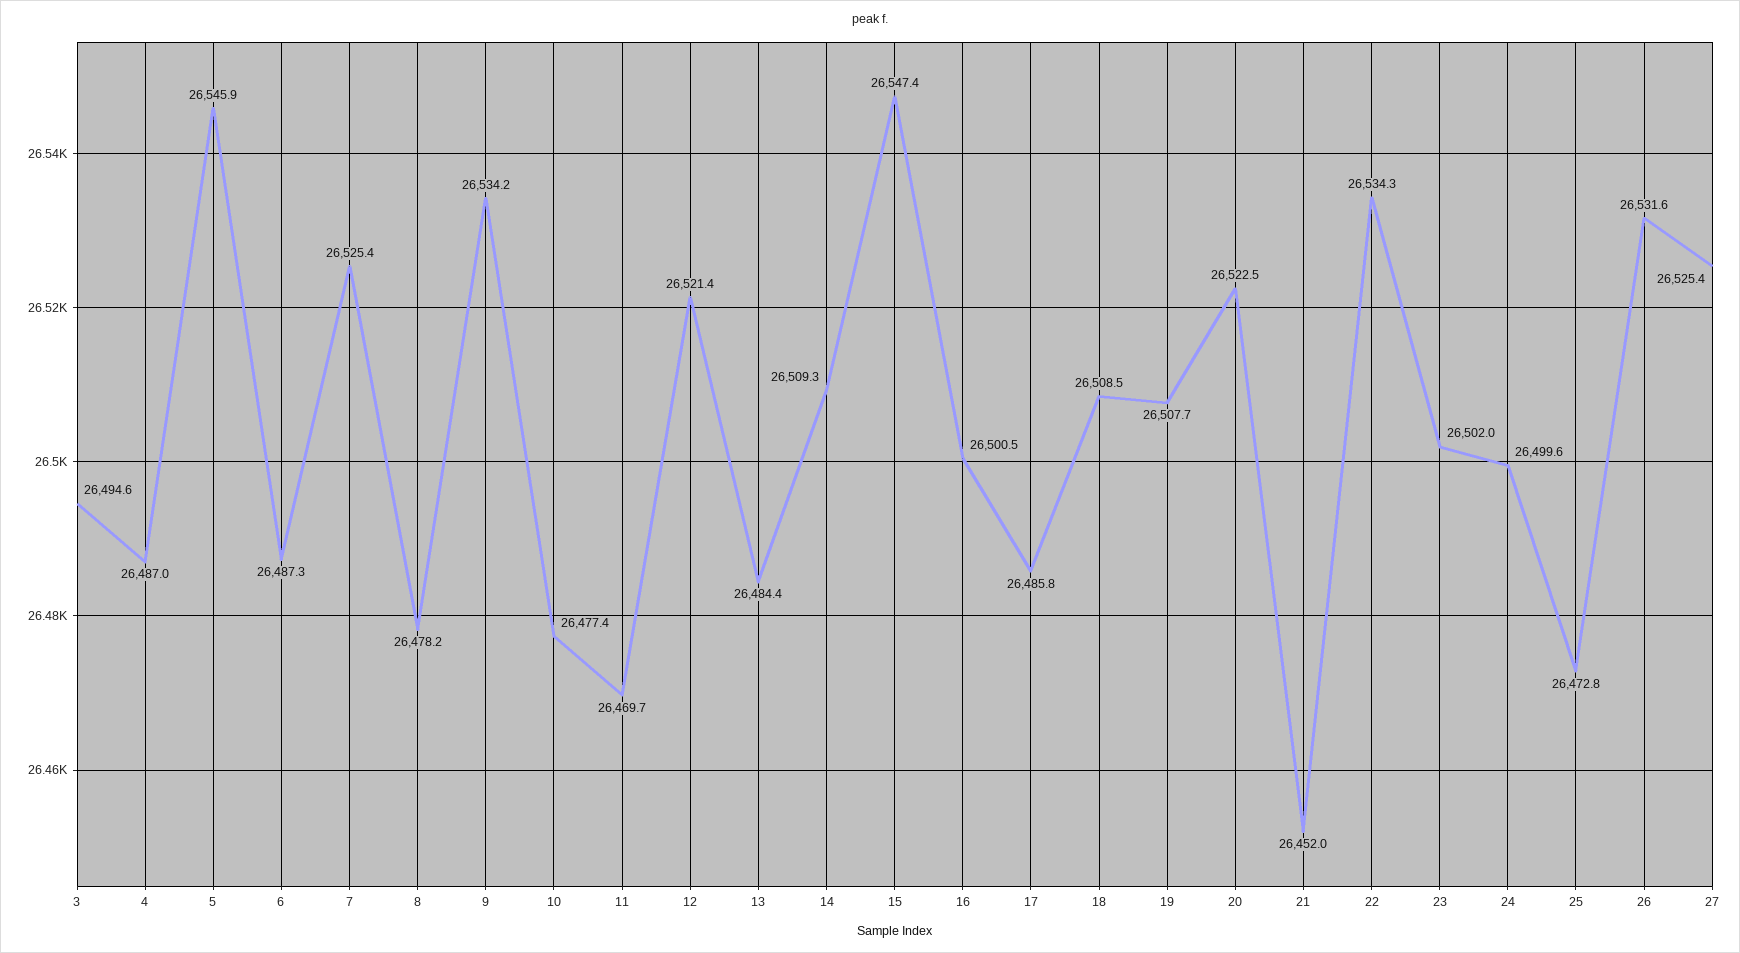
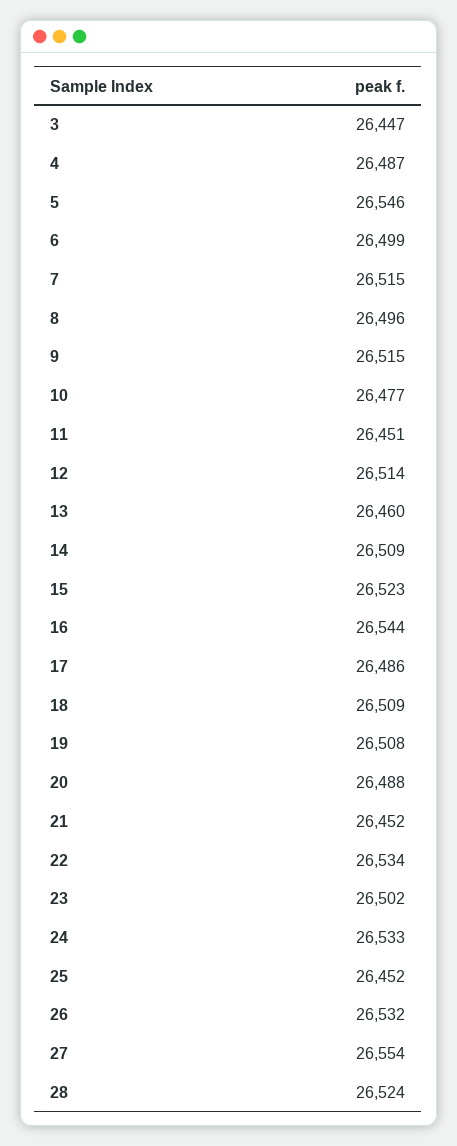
3: 26494.6 -> 26447
6: 26487.3 -> 26499
7: 26525.4 -> 26515
8: 26478.2 -> 26496
9: 26534.2 -> 26515
11: 26469.7 -> 26451
12: 26521.4 -> 26514
13: 26484.4 -> 26460
15: 26547.4 -> 26523
16: 26500.5 -> 26544
20: 26522.5 -> 26488
24: 26499.6 -> 26533
25: 26472.8 -> 26452
27: 26525.4 -> 26554
28: none -> 26524

